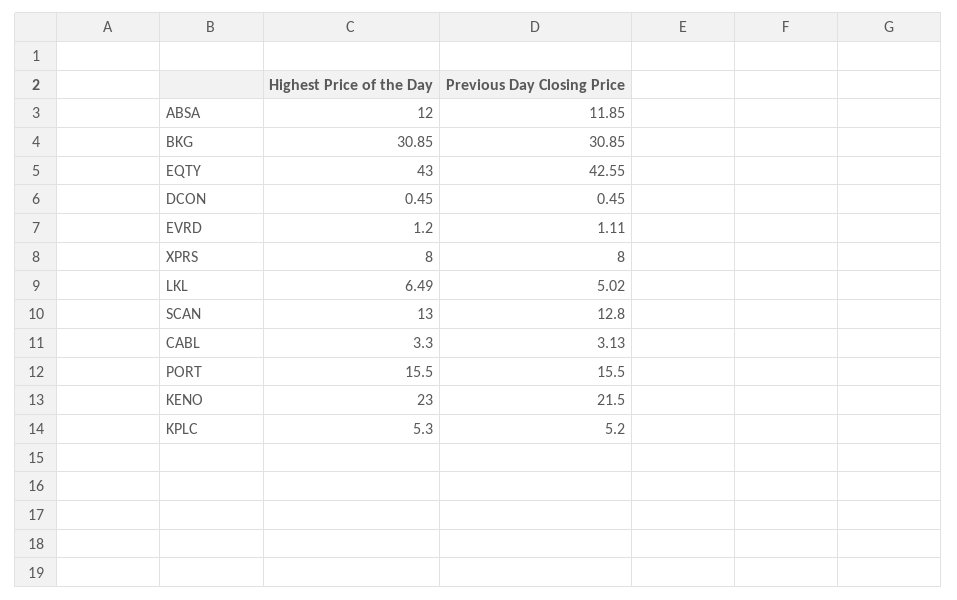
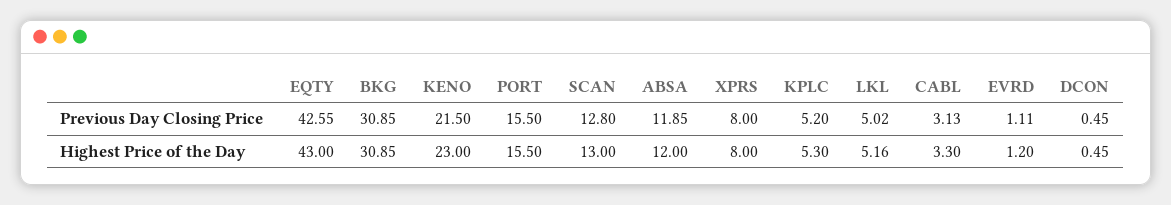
Highest Price of the Day, LKL: 6.49 -> 5.16

